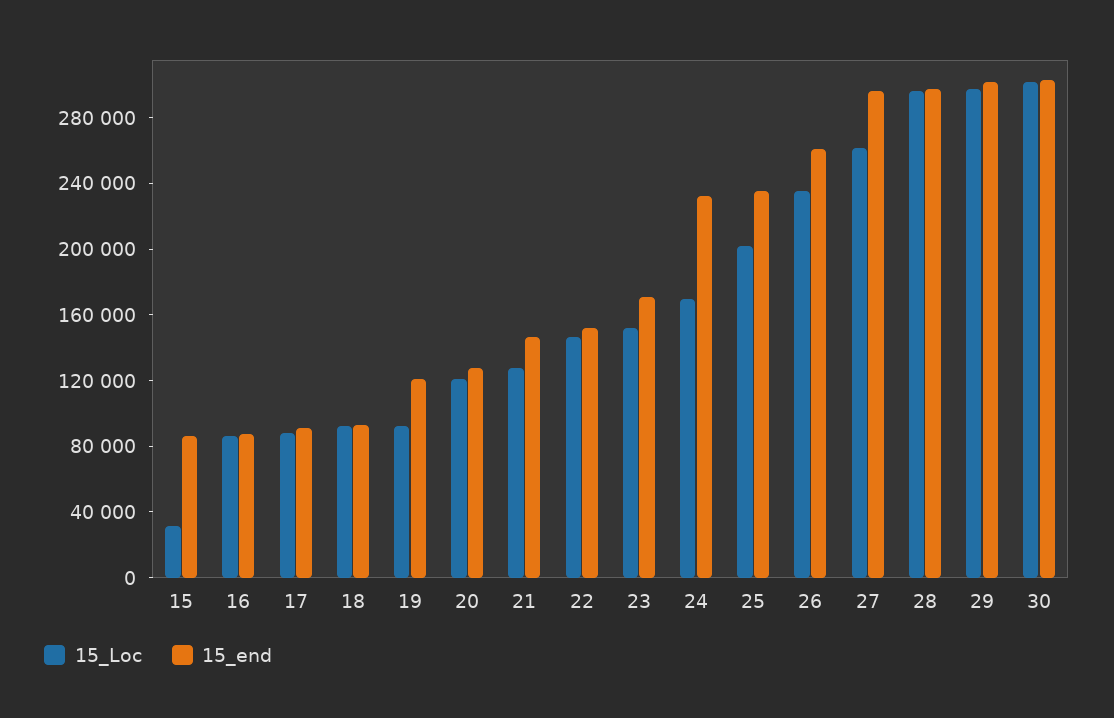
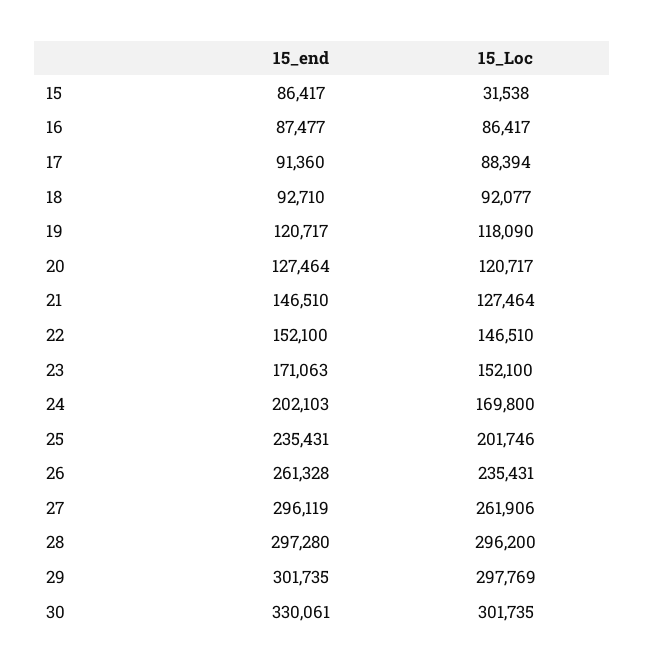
15_Loc, 19: 90000 -> 118090
15_end, 24: 230000 -> 202103
15_end, 30: 300000 -> 330061

